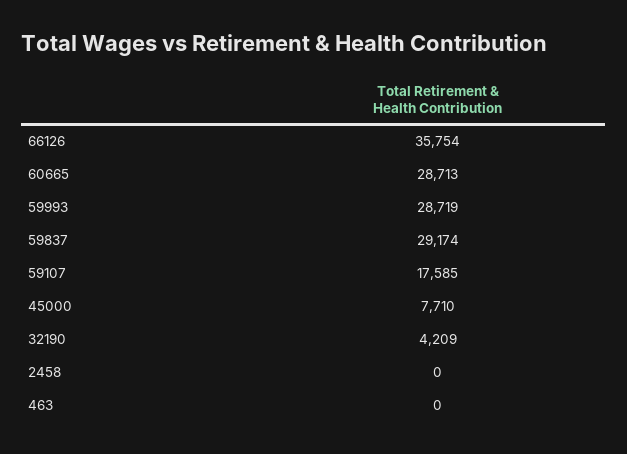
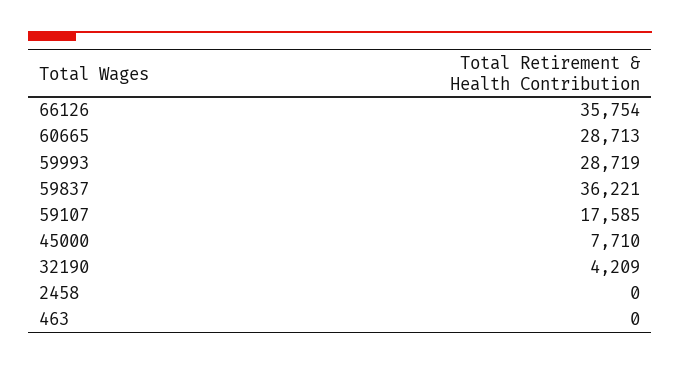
59837: 29174 -> 36221

